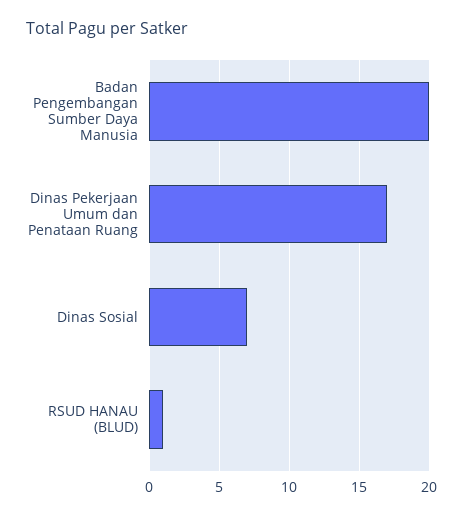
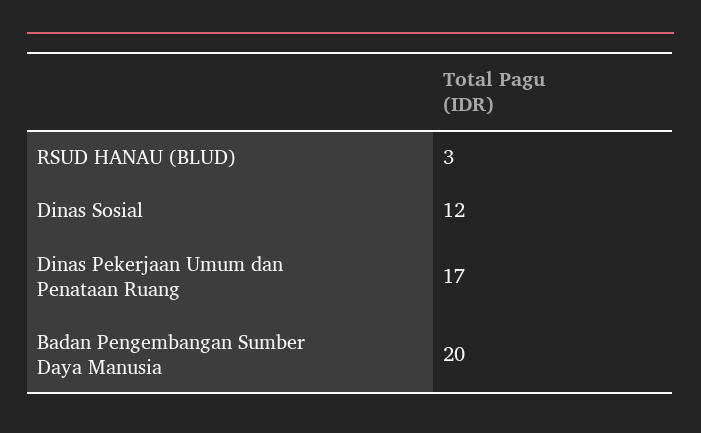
Dinas Sosial: 7 -> 12
RSUD HANAU (BLUD): 1 -> 3

